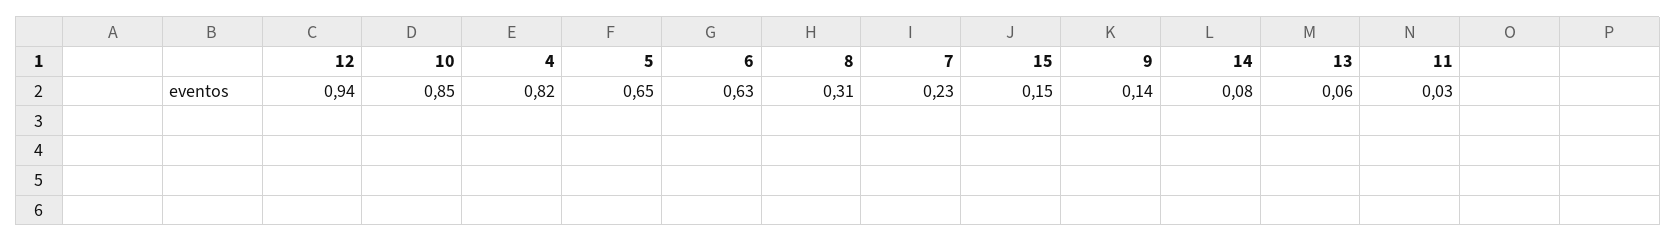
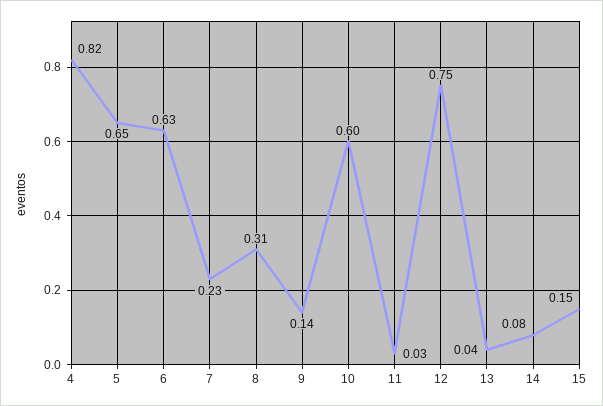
12: 0.94 -> 0.75
10: 0.85 -> 0.6
13: 0.06 -> 0.04

